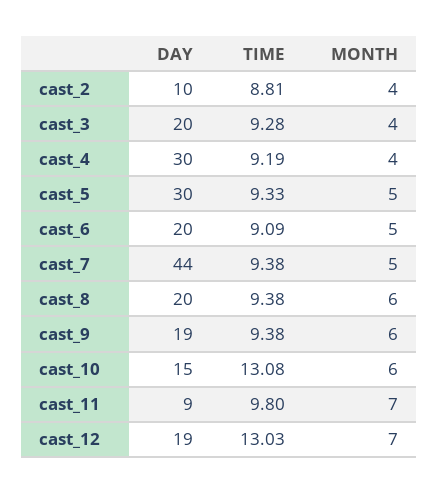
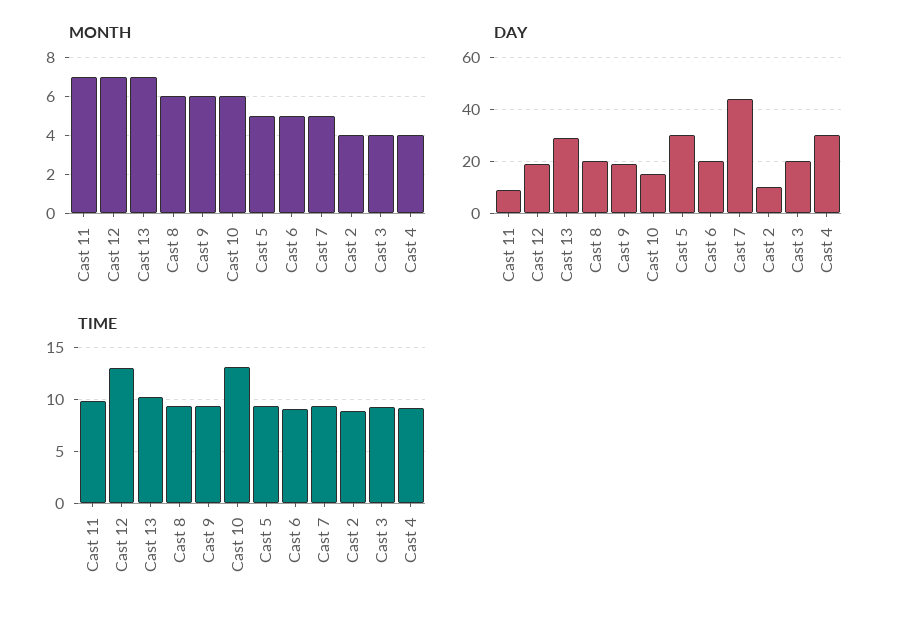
MONTH, Cast 13: none -> 7
DAY, Cast 13: none -> 30
TIME, Cast 13: none -> 10

